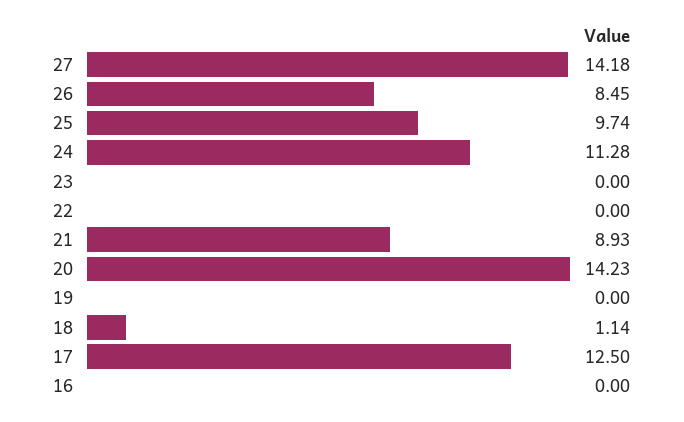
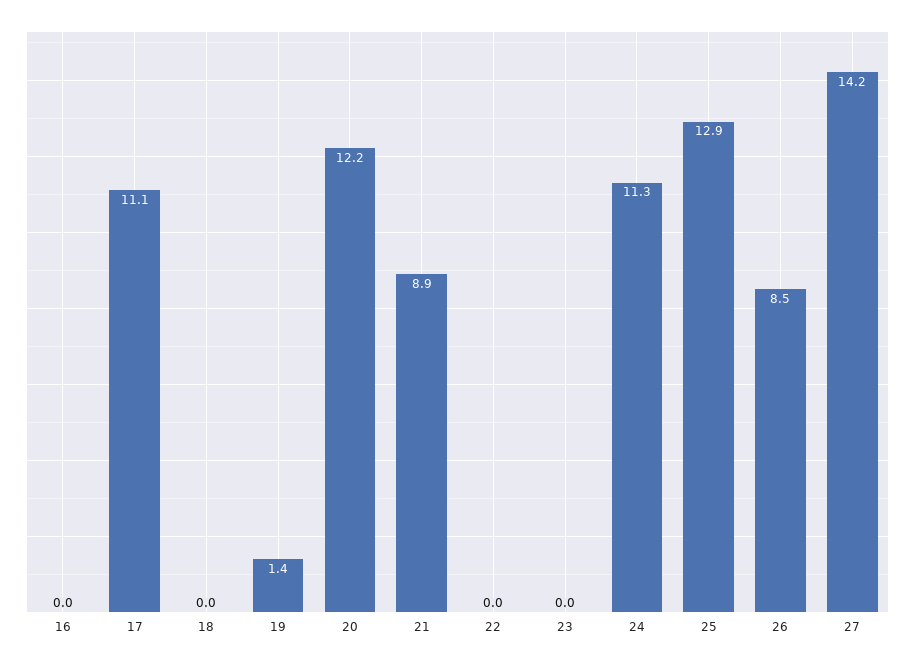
25: 9.74 -> 12.9
20: 14.23 -> 12.2
19: 0 -> 1.4
18: 1.14 -> 0
17: 12.5 -> 11.1

